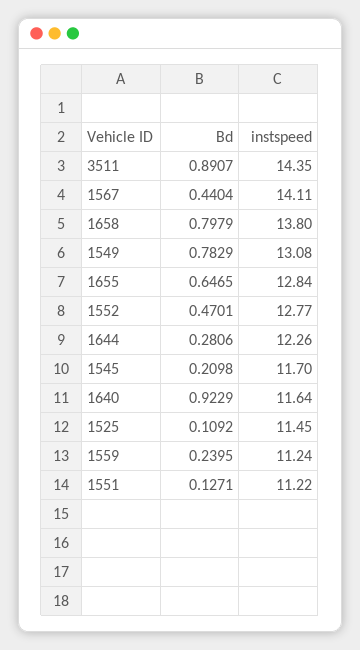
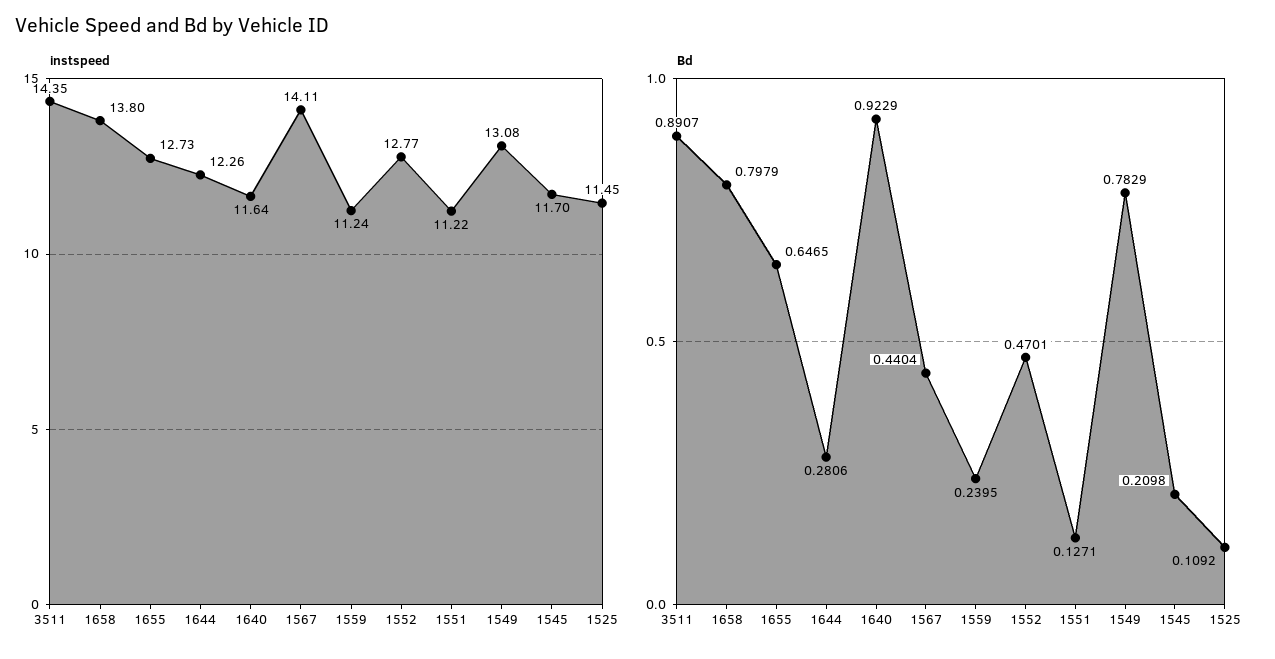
instspeed, 1655: 12.84 -> 12.73

